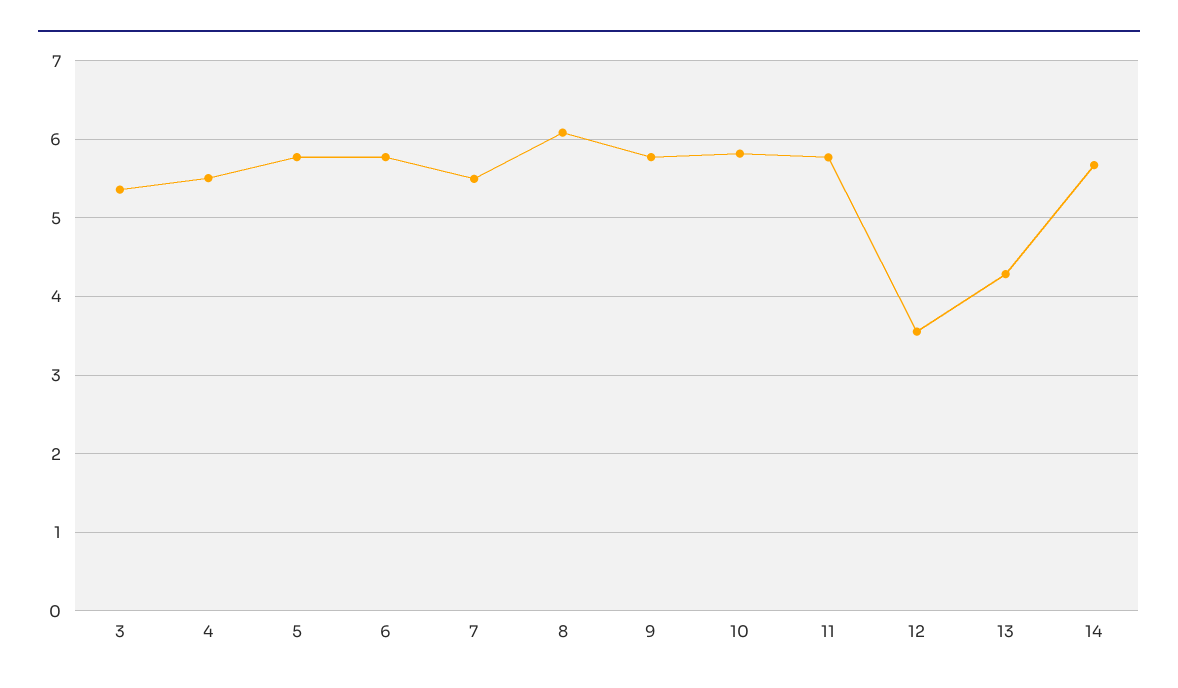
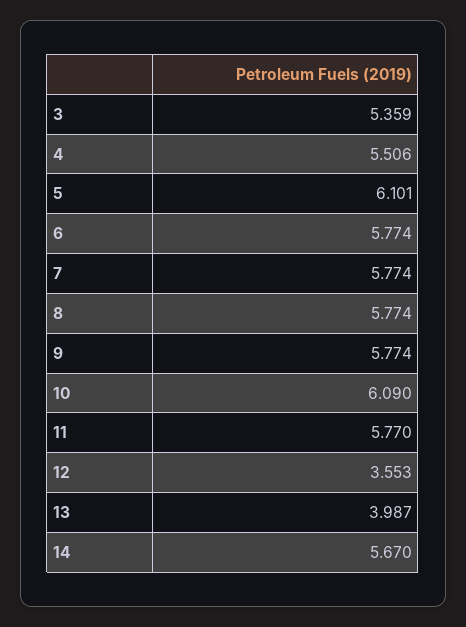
5: 5.8 -> 6.101
7: 5.5 -> 5.774
8: 6.1 -> 5.774
10: 5.8 -> 6.09
13: 4.3 -> 3.987

